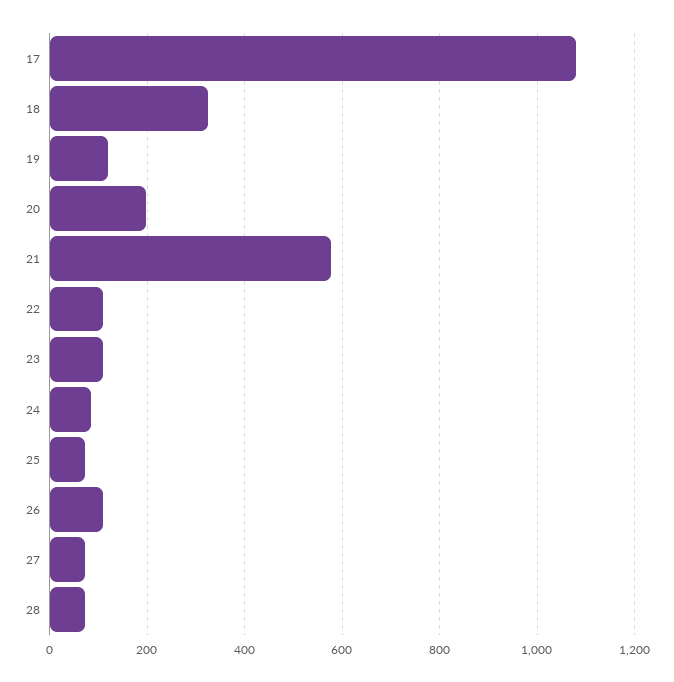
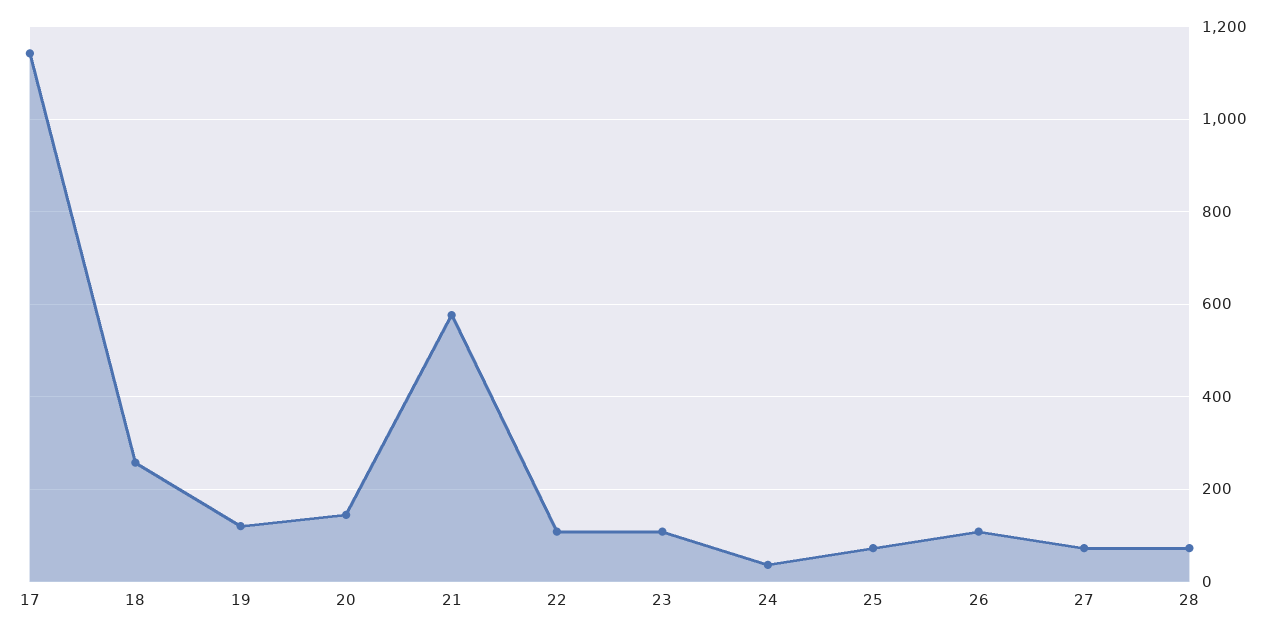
17: 1080 -> 1140
18: 320 -> 260
20: 200 -> 140
24: 80 -> 40

